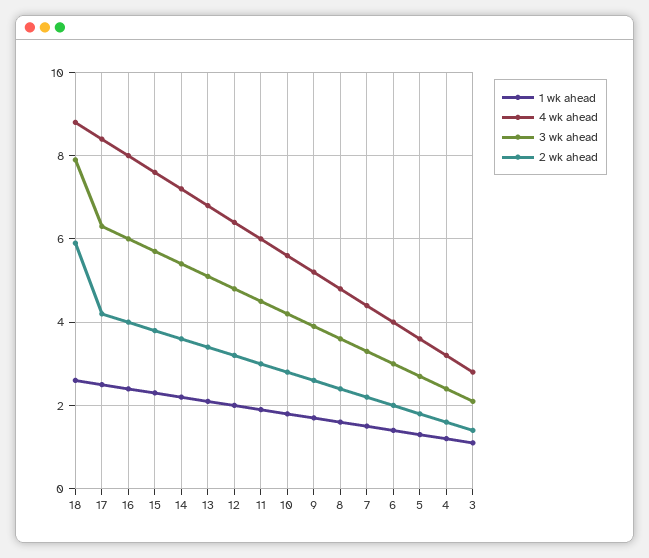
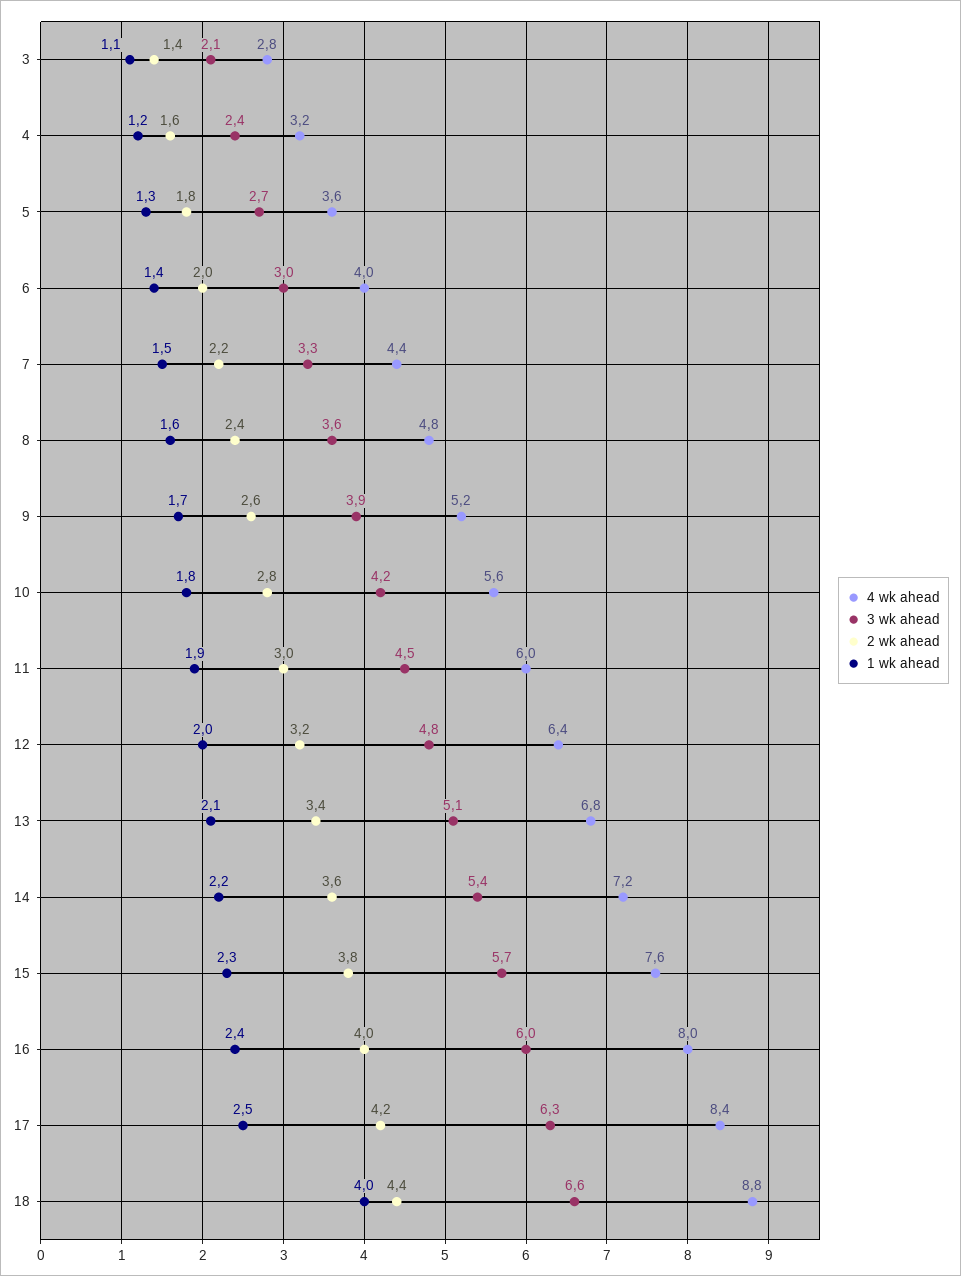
1 wk ahead, 18: 2.5 -> 4
3 wk ahead, 18: 8 -> 6.6
2 wk ahead, 18: 6 -> 4.4

